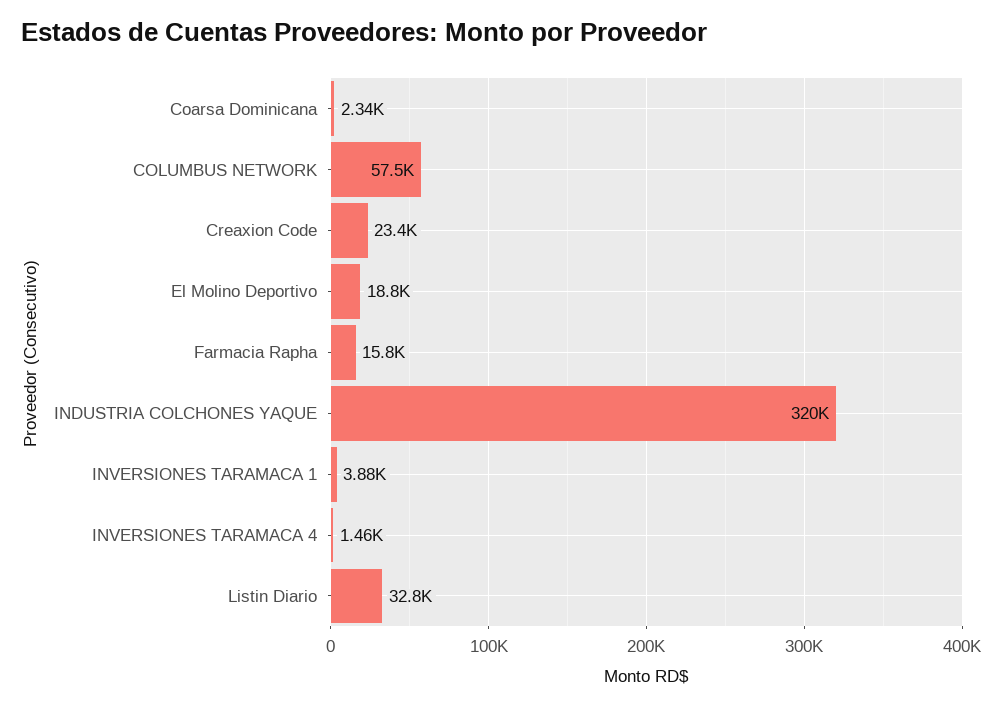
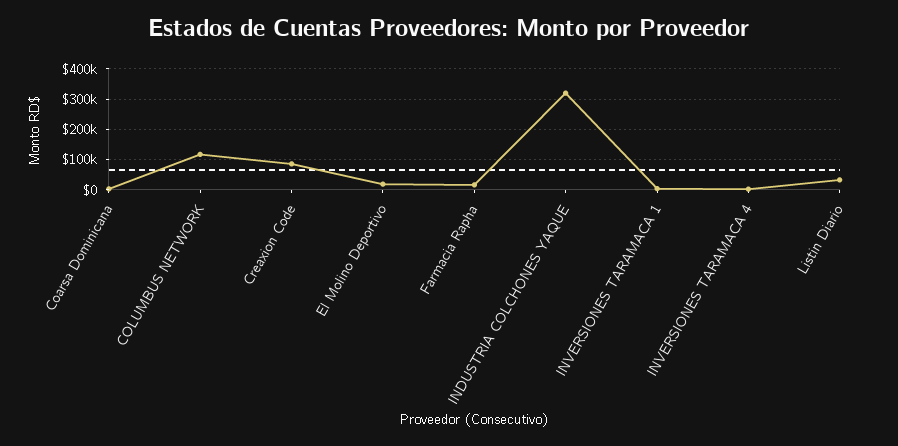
COLUMBUS NETWORK: 57500 -> 120000
Creaxion Code: 23400 -> 80000

